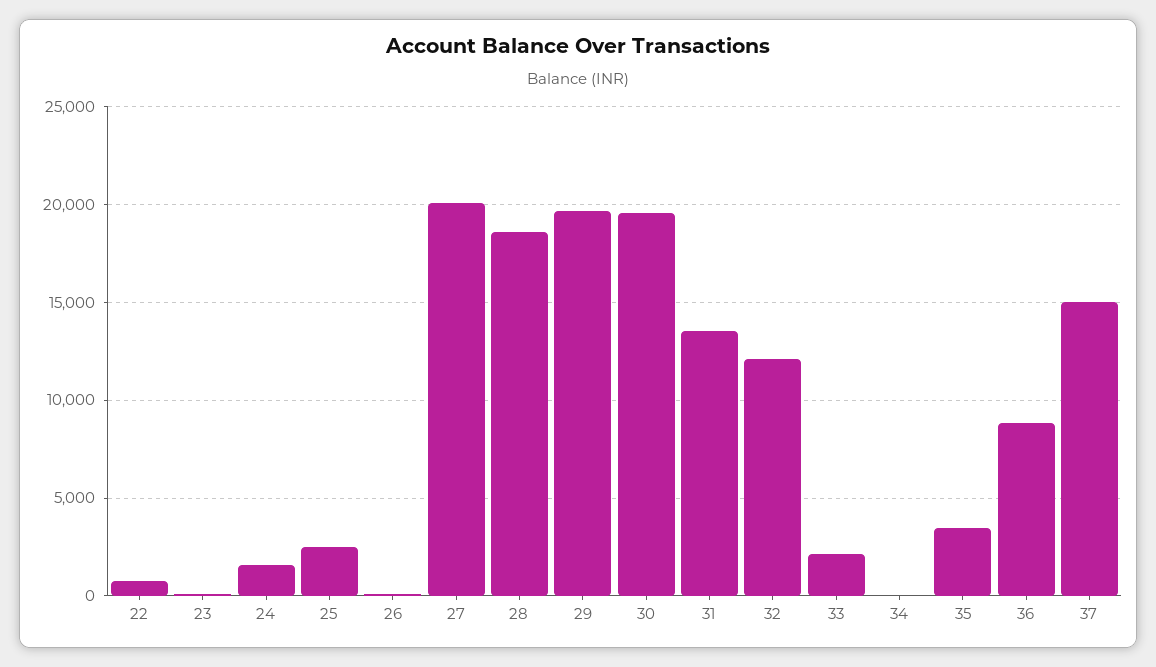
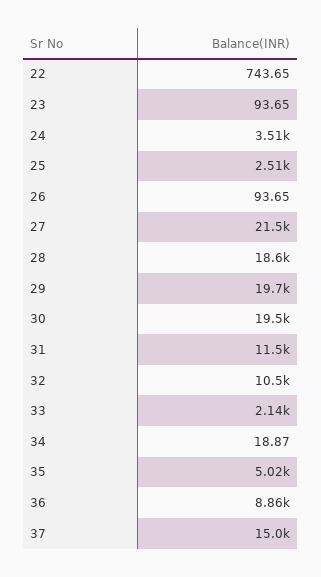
24: 1500 -> 3510
27: 20000 -> 21500
31: 13500 -> 11500
32: 12000 -> 10500
35: 3500 -> 5020

